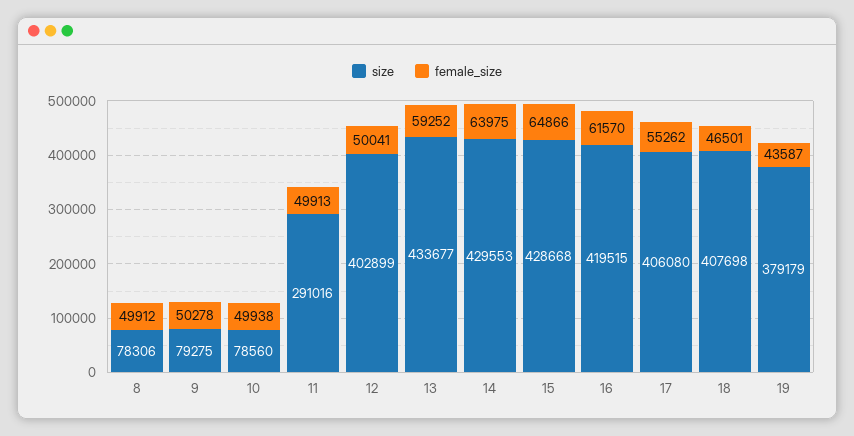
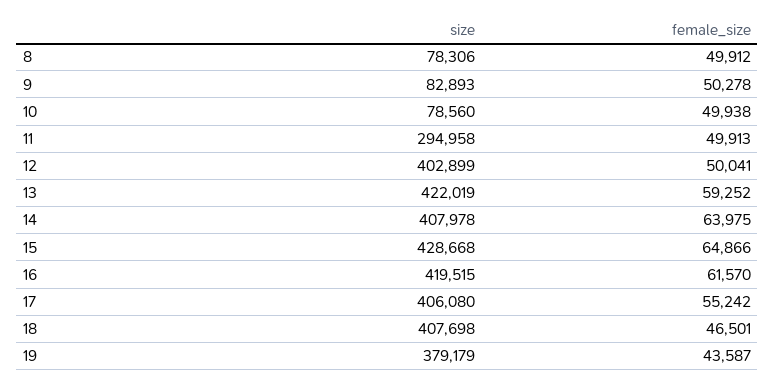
size, 9: 79275 -> 82893
size, 11: 291016 -> 294958
size, 13: 433677 -> 422019
size, 14: 429553 -> 407978
female_size, 17: 55262 -> 55242

